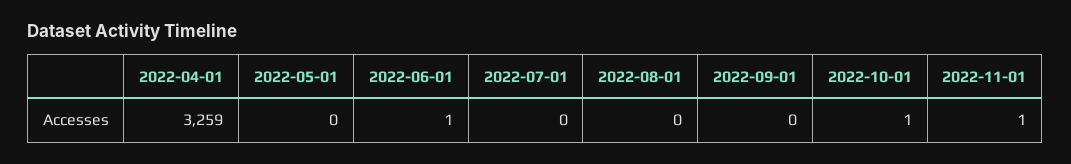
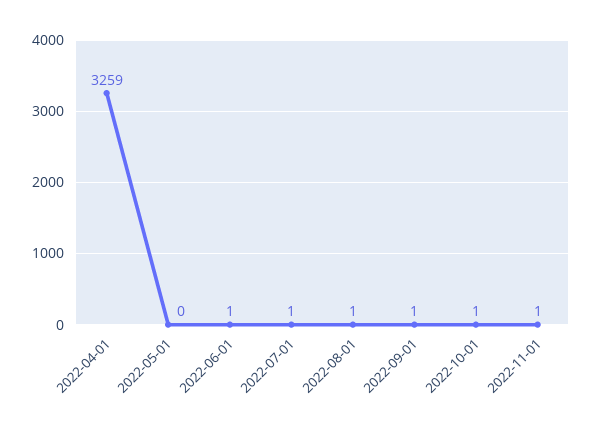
2022-07-01: 0 -> 1
2022-08-01: 0 -> 1
2022-09-01: 0 -> 1

